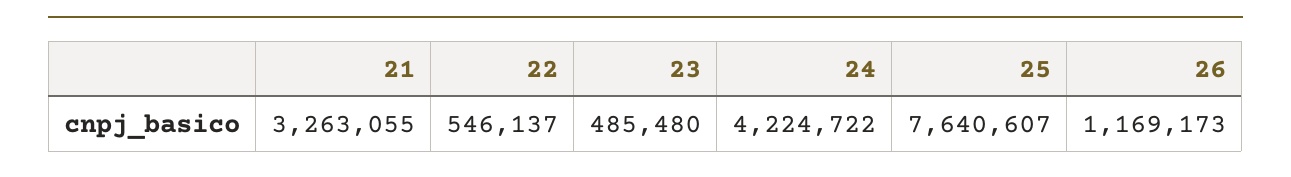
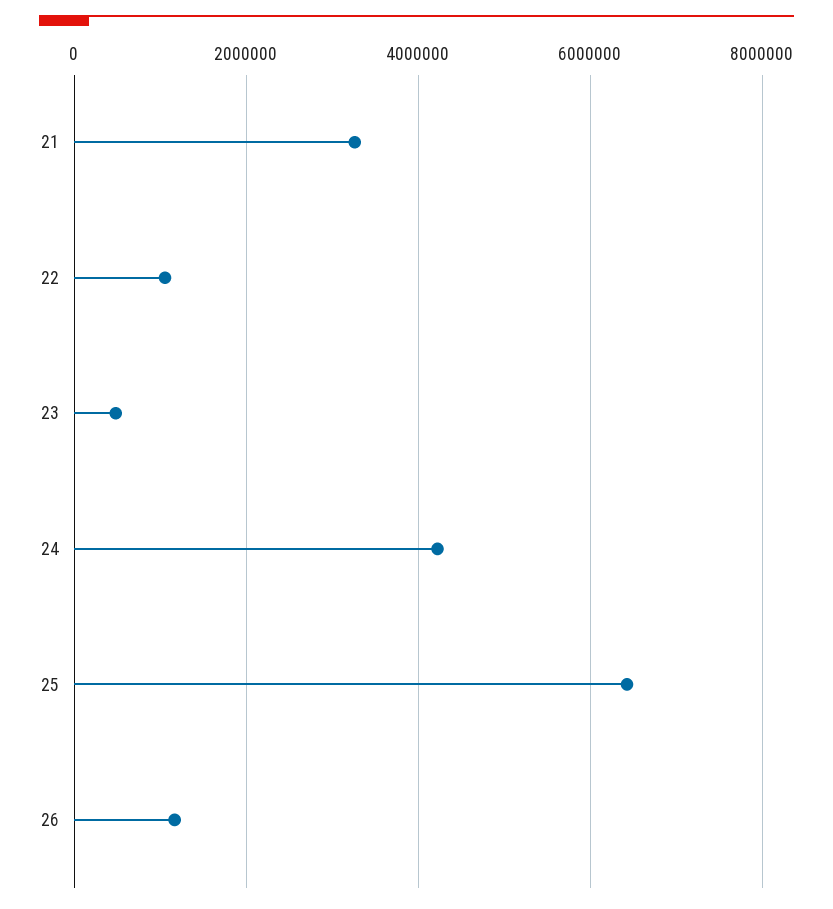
22: 546137 -> 1000000
25: 7640607 -> 6400000

